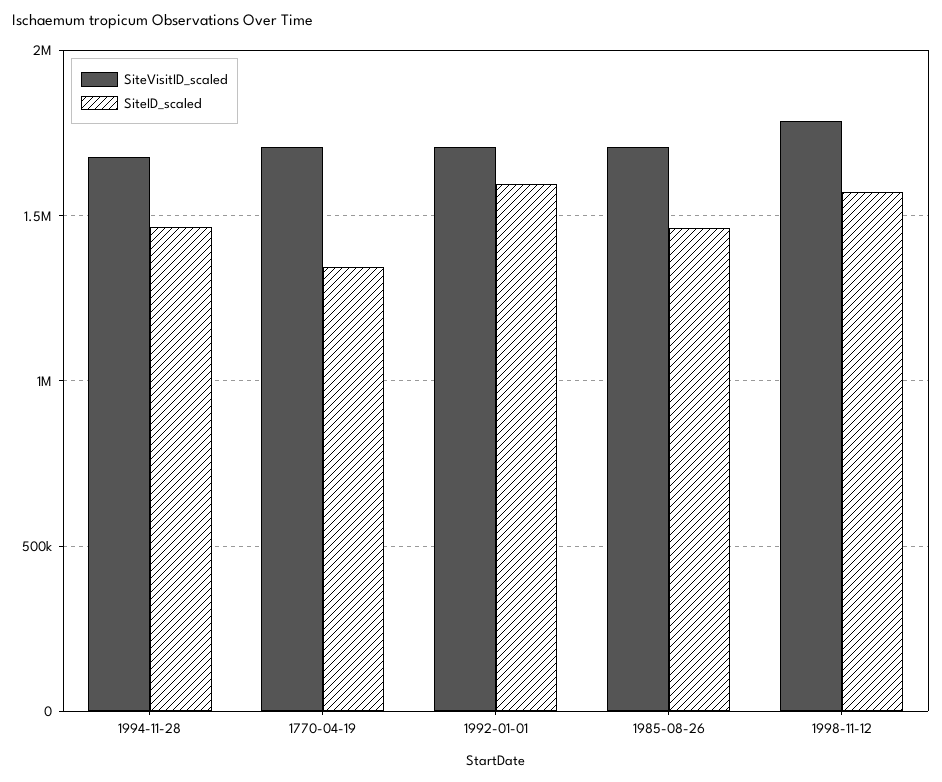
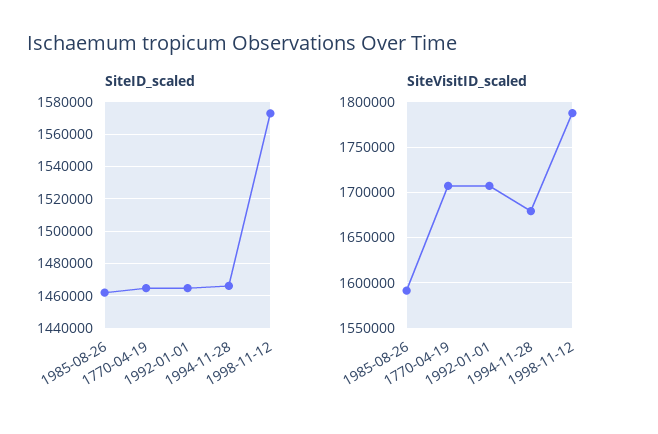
SiteID_scaled, 1770-04-19: 1350000 -> 1465000
SiteID_scaled, 1992-01-01: 1600000 -> 1465000
SiteVisitID_scaled, 1985-08-26: 1700000 -> 1590000

